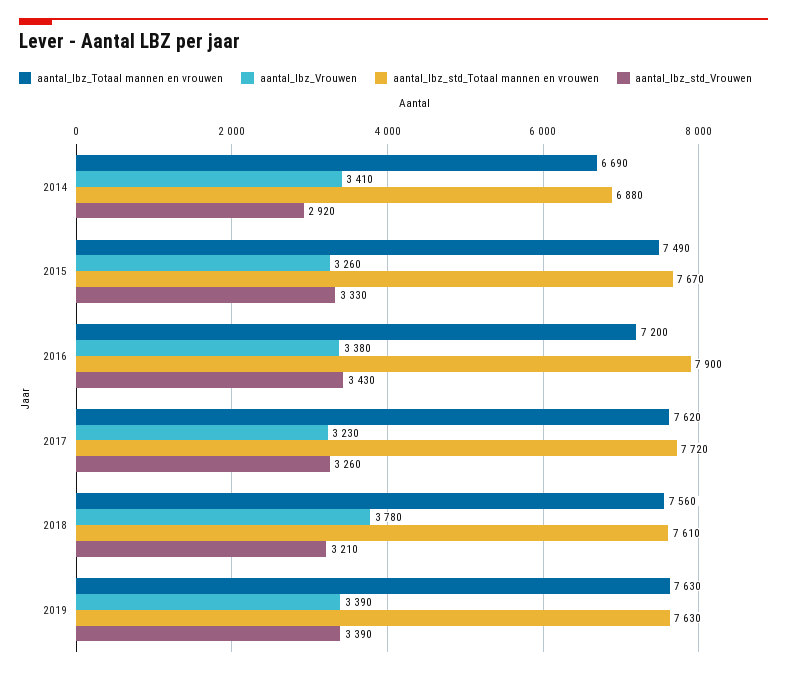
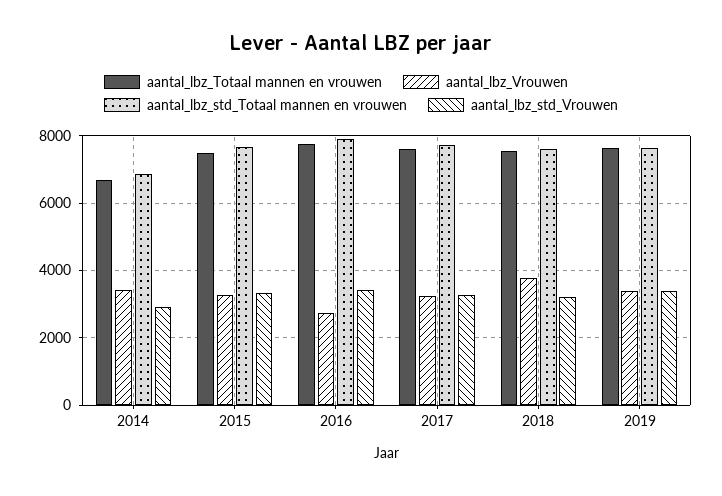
aantal_lbz_Totaal mannen en vrouwen, 2016: 7200 -> 7800
aantal_lbz_Vrouwen, 2016: 3380 -> 2800

